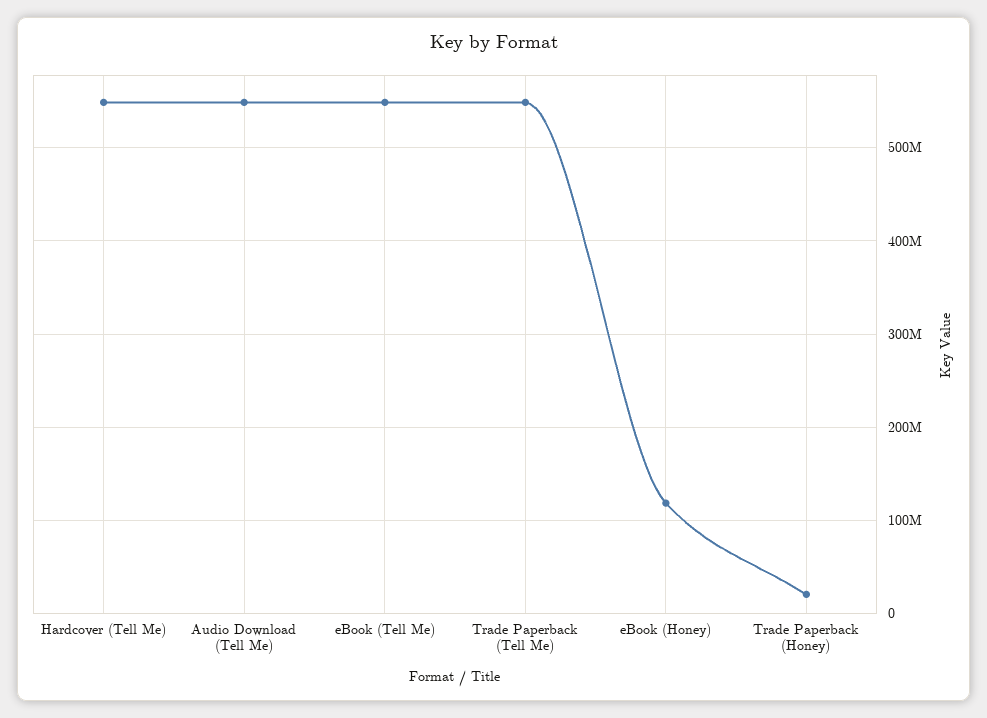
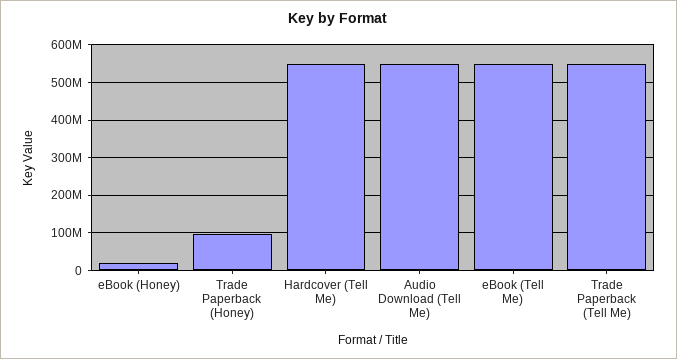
eBook (Honey): 120000000 -> 20000000
Trade Paperback (Honey): 20000000 -> 100000000

